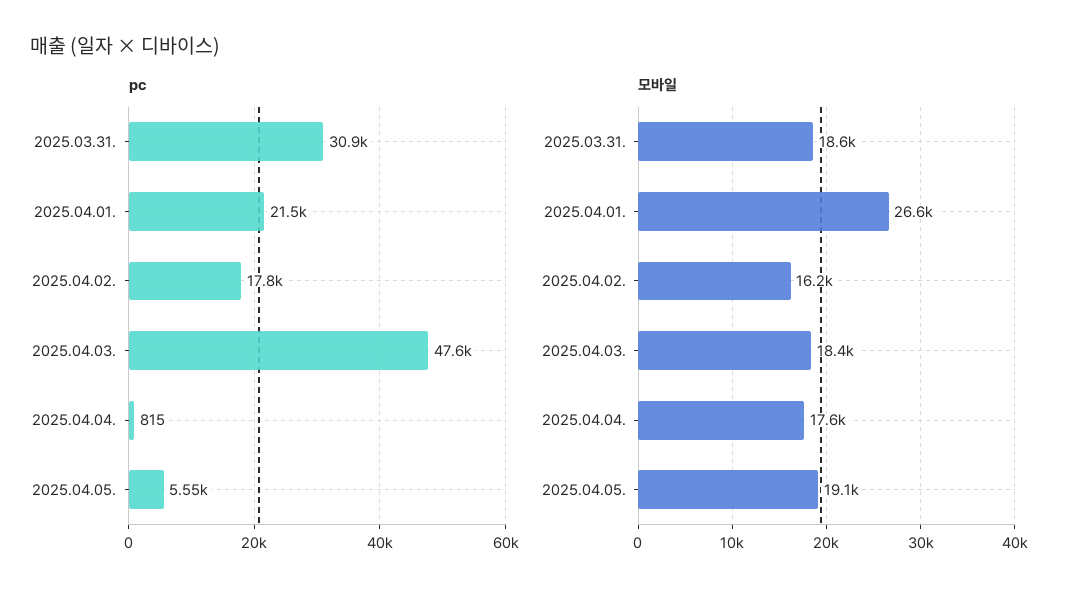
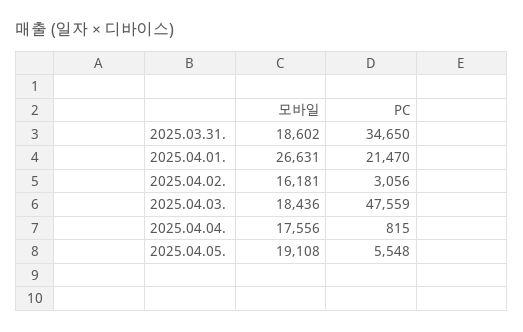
pc, 2025.03.31.: 30900 -> 34650
pc, 2025.04.02.: 17800 -> 3056

